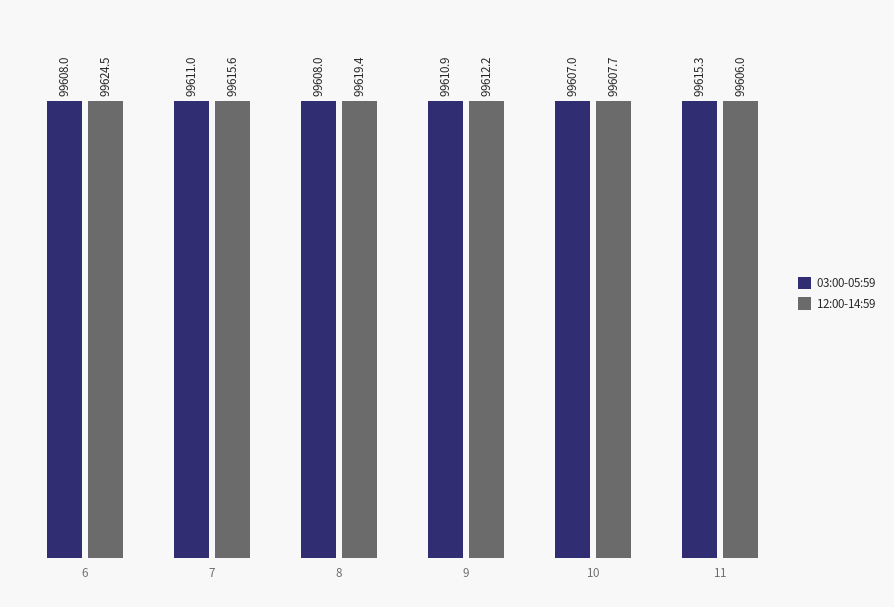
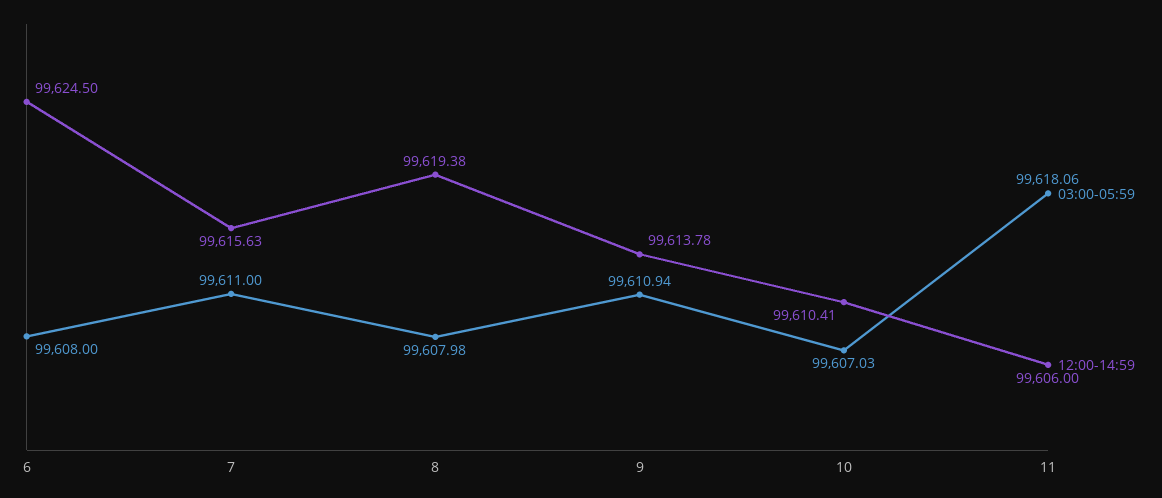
12:00-14:59, 9: 99612.2 -> 99613.78
12:00-14:59, 10: 99607.7 -> 99610.41
03:00-05:59, 11: 99615.3 -> 99618.06

